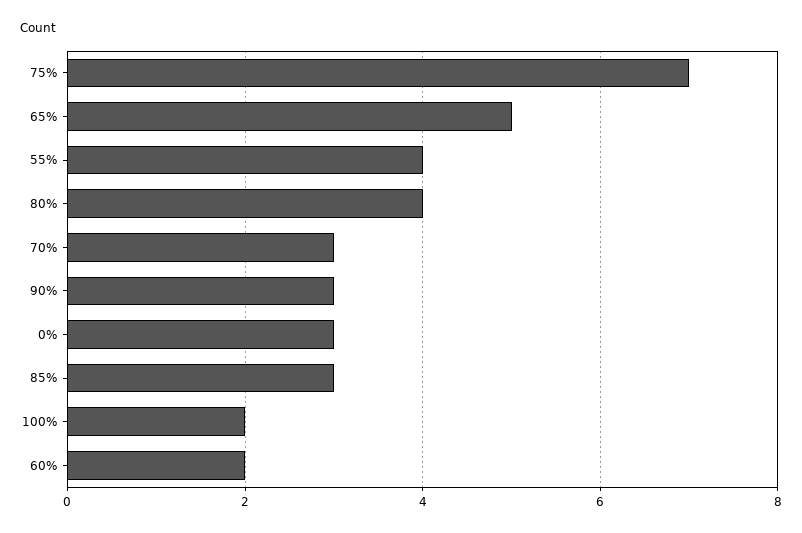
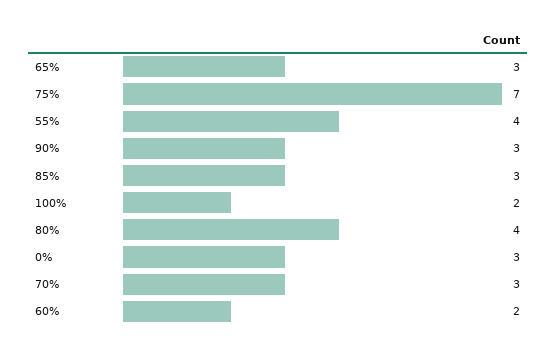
65%: 5 -> 3

